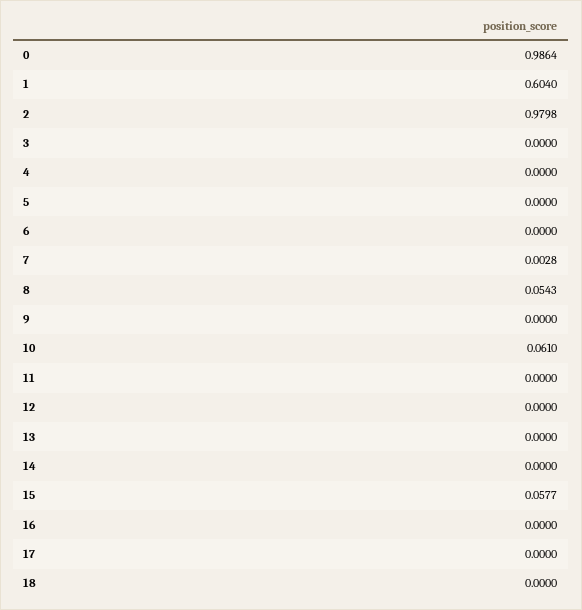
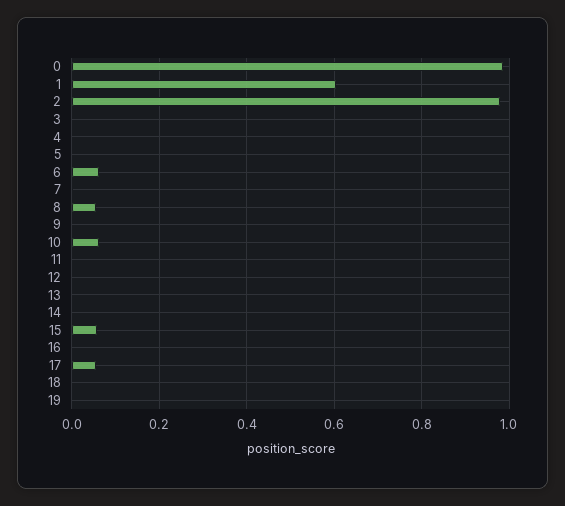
6: 0 -> 0.06
17: 0 -> 0.06
19: none -> 0

